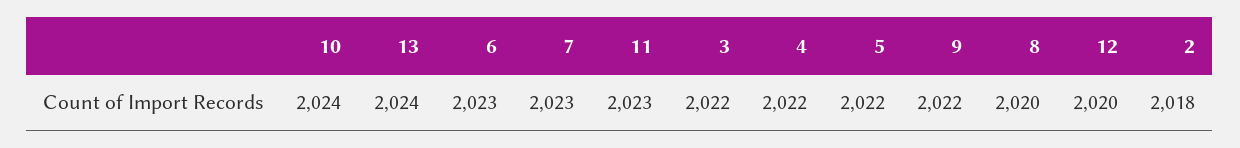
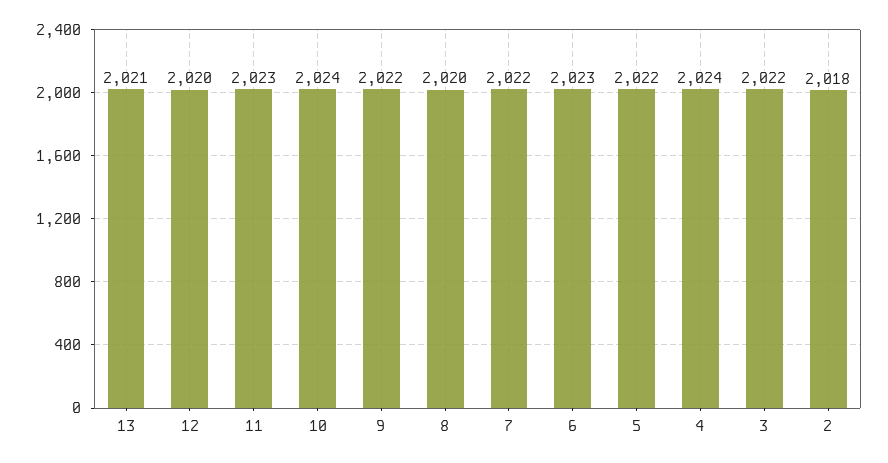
13: 2024 -> 2021
7: 2023 -> 2022
4: 2022 -> 2024

